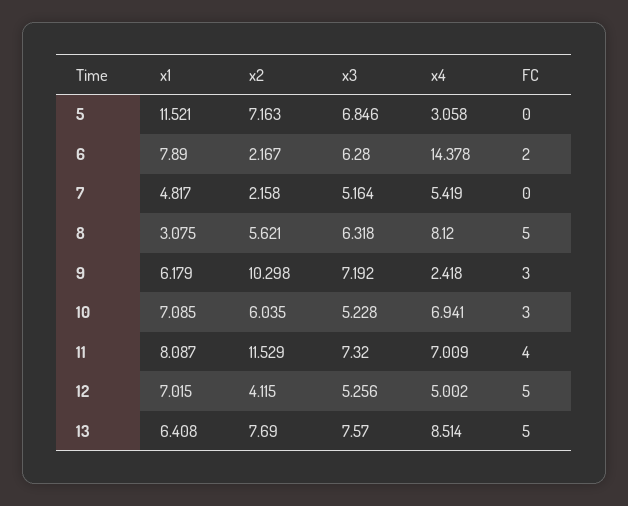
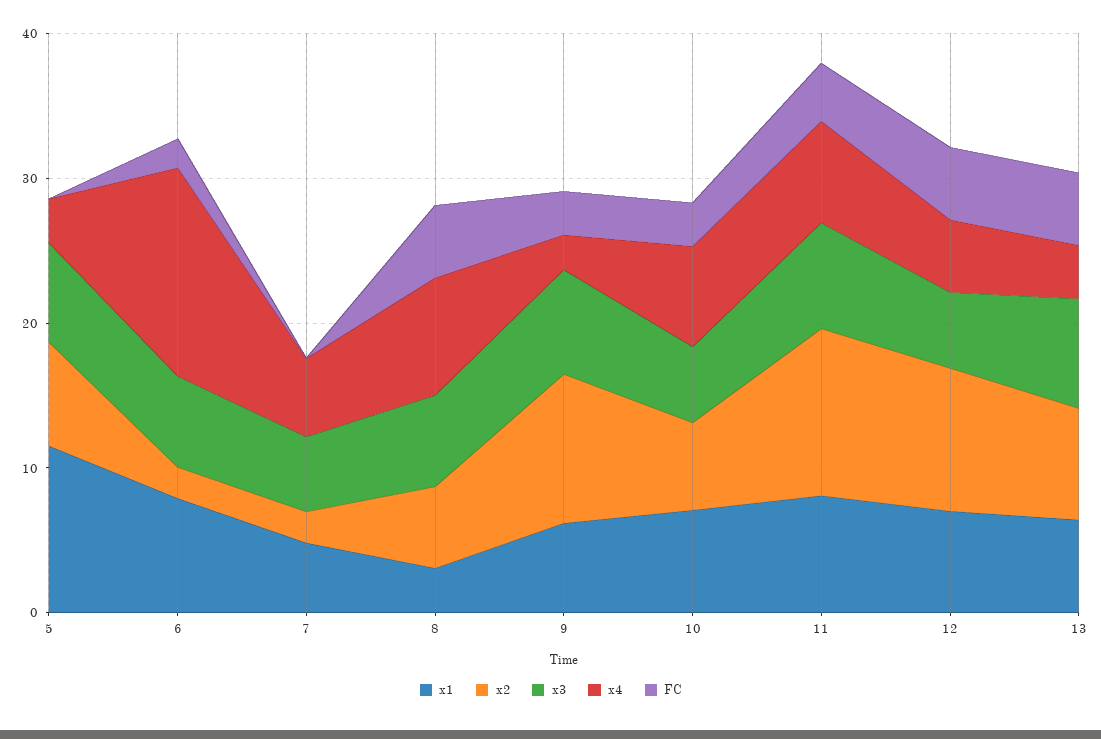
x2, 12: 4.115 -> 10
x4, 13: 8.514 -> 4

